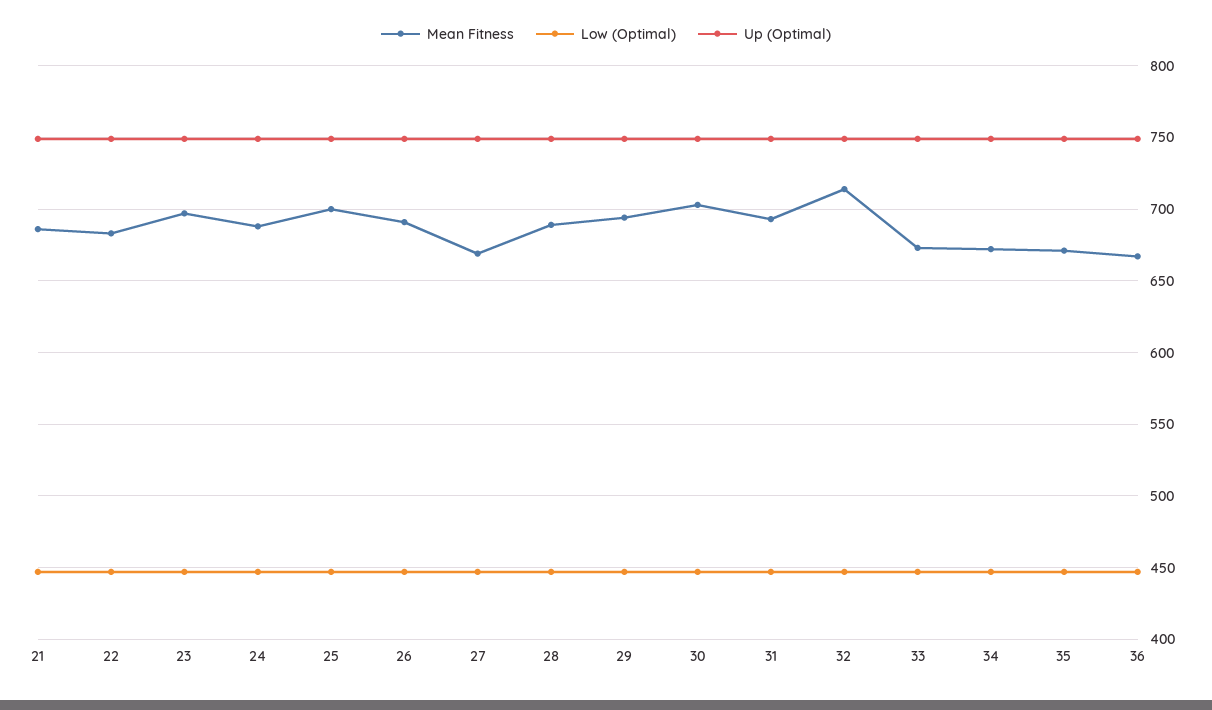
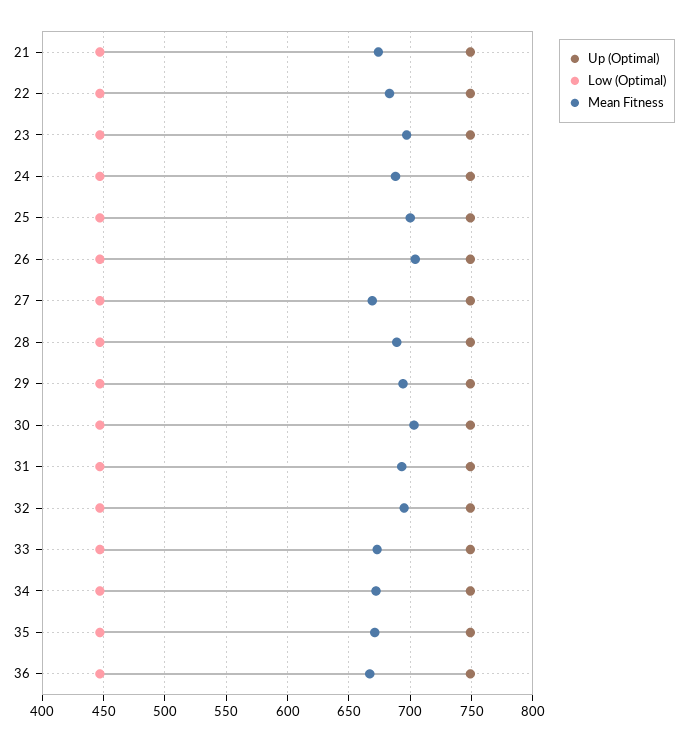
Mean Fitness, 21: 685 -> 675
Mean Fitness, 26: 690 -> 705
Mean Fitness, 32: 715 -> 695

